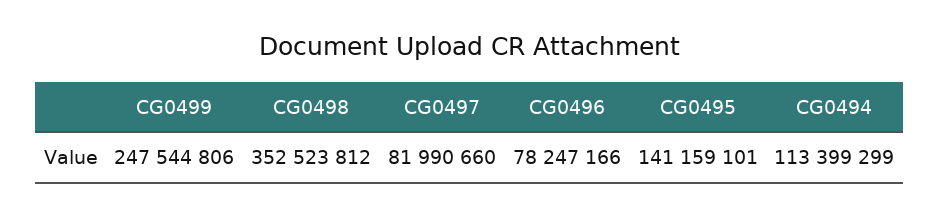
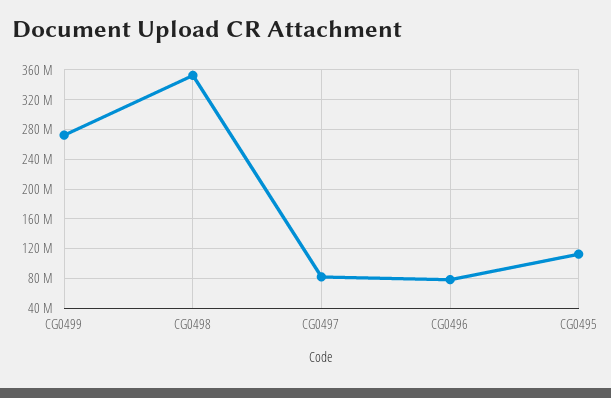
CG0499: 247544806 -> 270000000
CG0495: 141159101 -> 110000000
CG0494: 113399299 -> none

